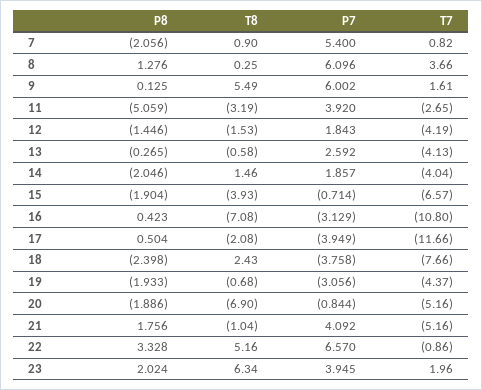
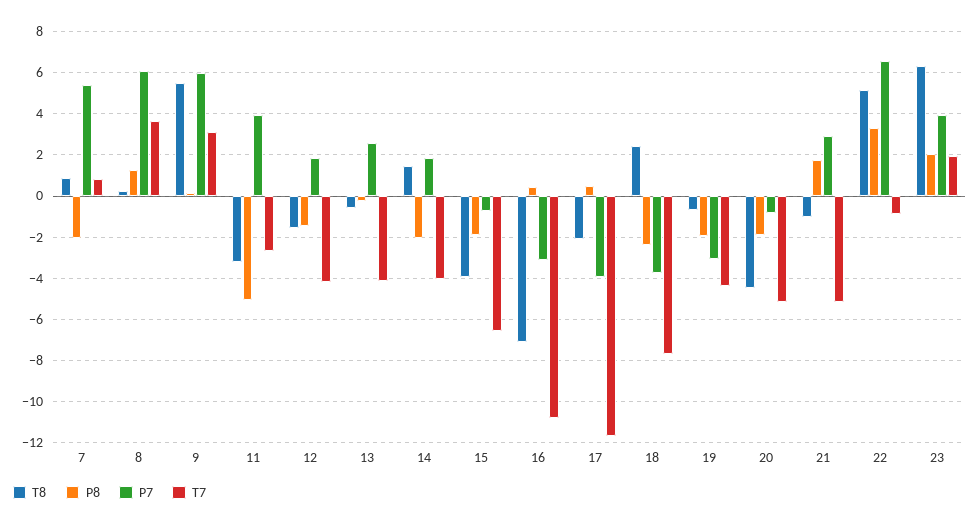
T7, 9: 1.61 -> 3
T8, 20: -6.9 -> -4.5
P7, 21: 4.092 -> 3

